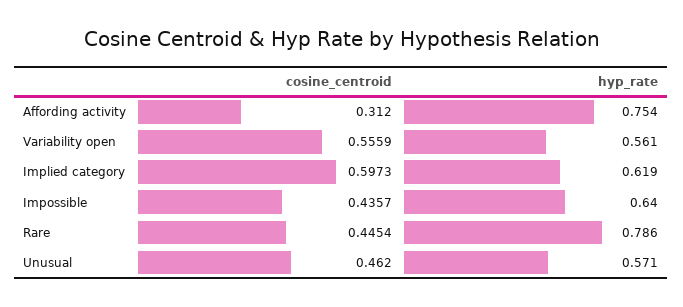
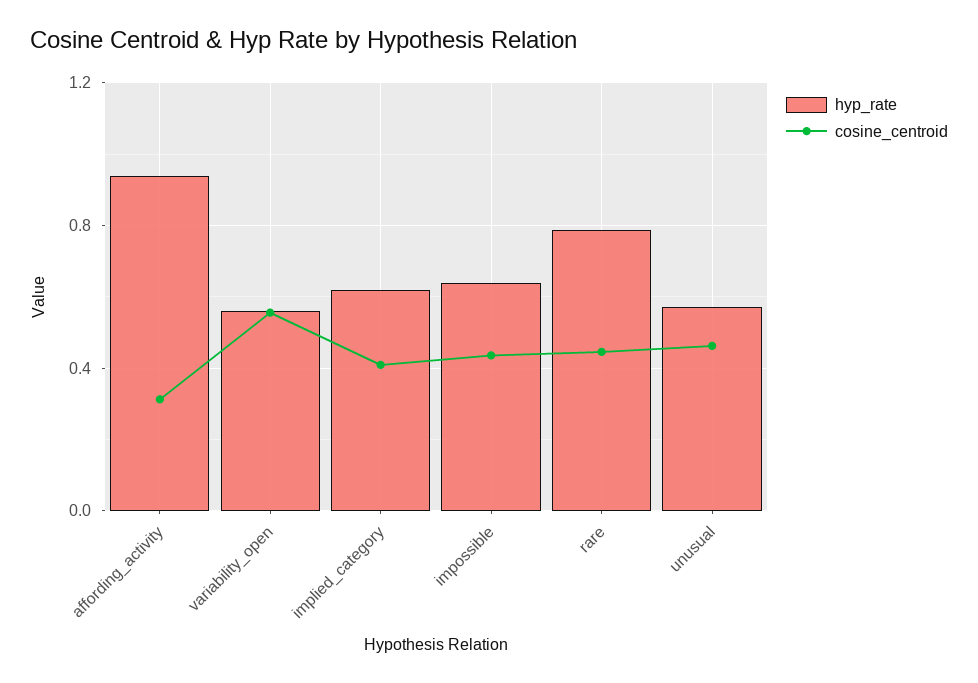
hyp_rate, Affording activity: 0.754 -> 0.95
cosine_centroid, Implied category: 0.5973 -> 0.4

